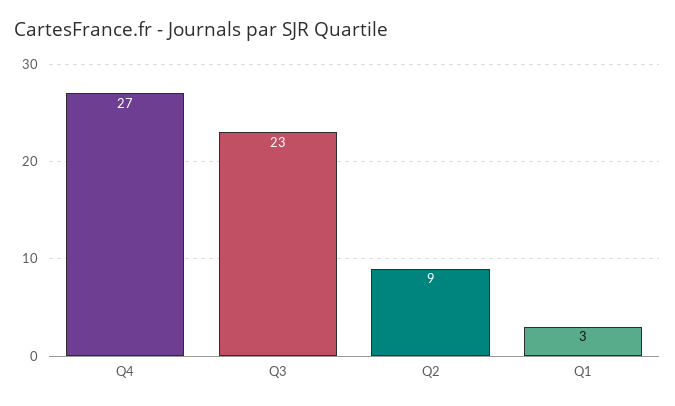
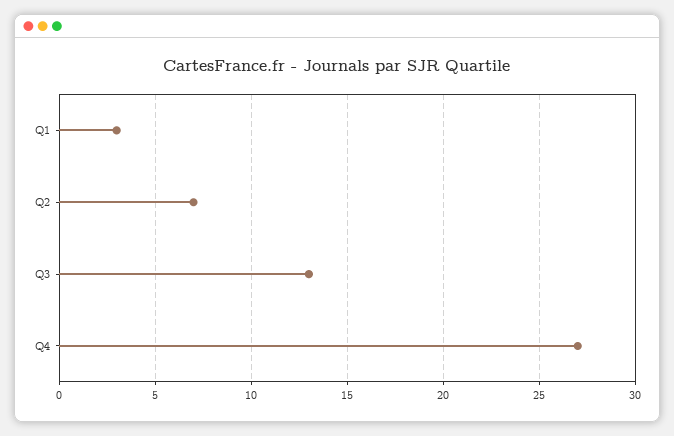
Q3: 23 -> 13
Q2: 9 -> 7

